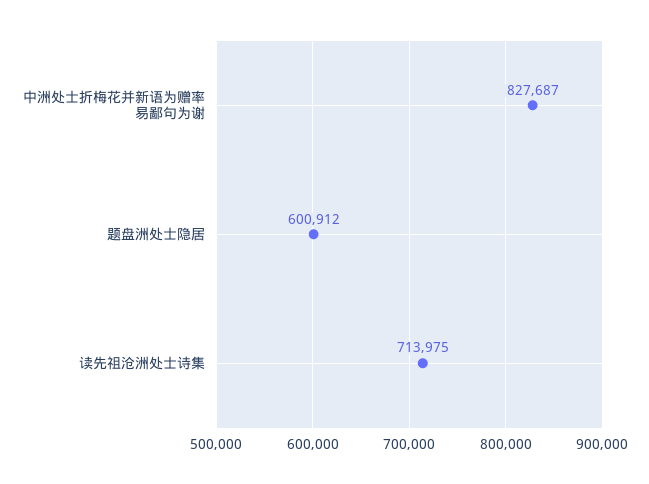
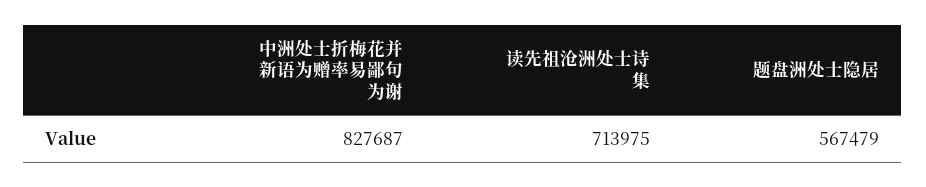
题盘洲处士隐居: 600912 -> 567479

